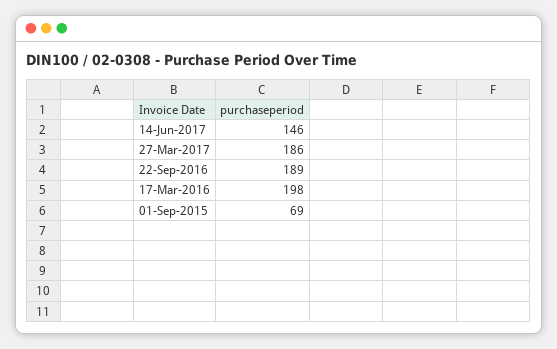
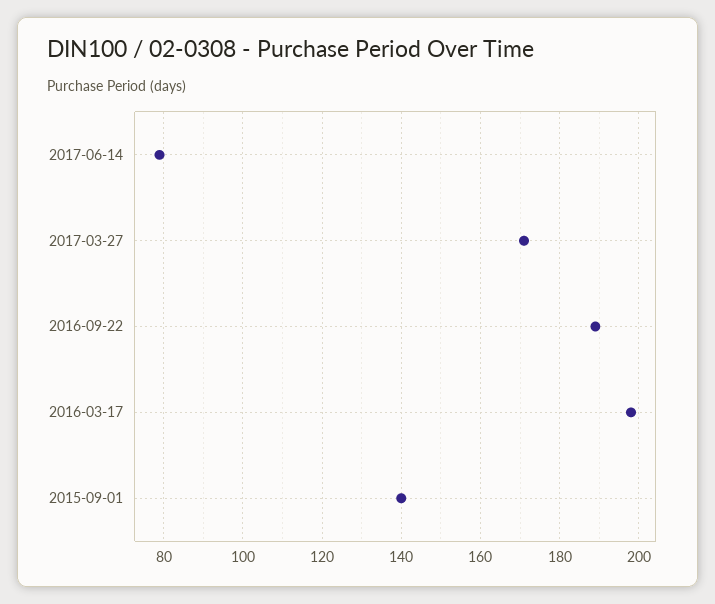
14-Jun-2017: 146 -> 80
27-Mar-2017: 186 -> 170
01-Sep-2015: 69 -> 140

